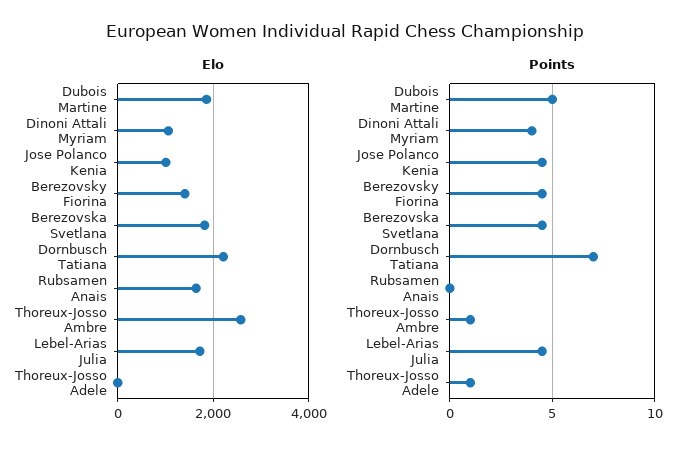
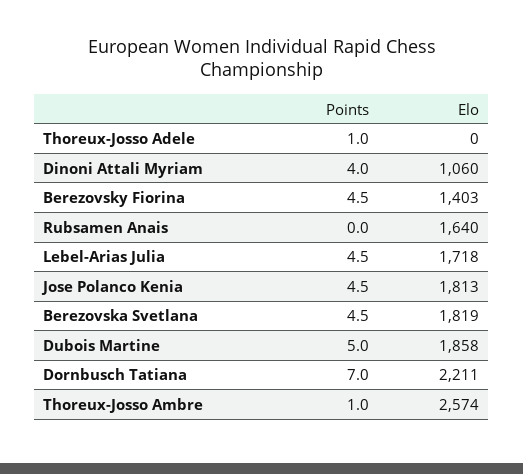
Elo, Jose Polanco Kenia: 1000 -> 1813

